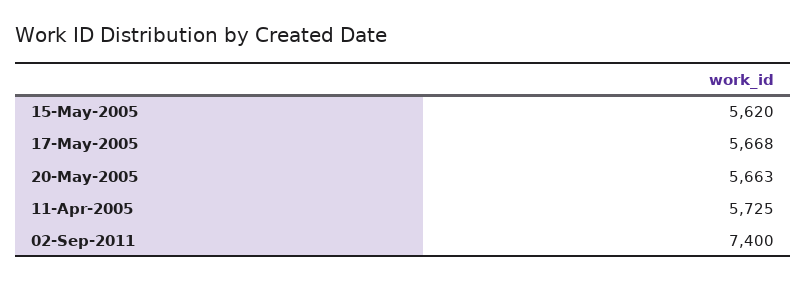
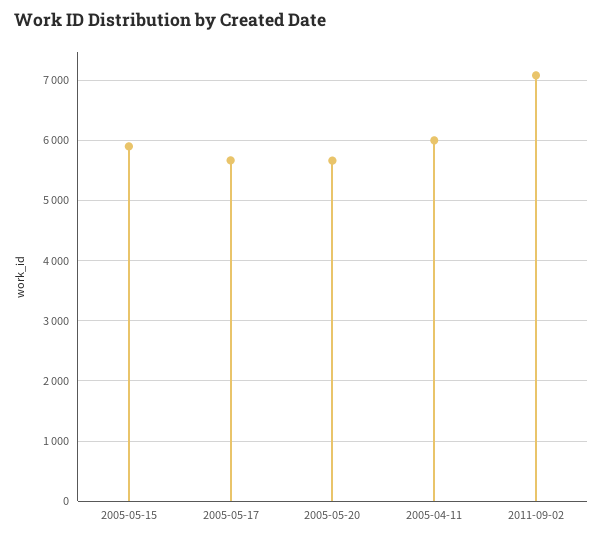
15-May-2005: 5620 -> 5900
11-Apr-2005: 5725 -> 6000
02-Sep-2011: 7400 -> 7100

